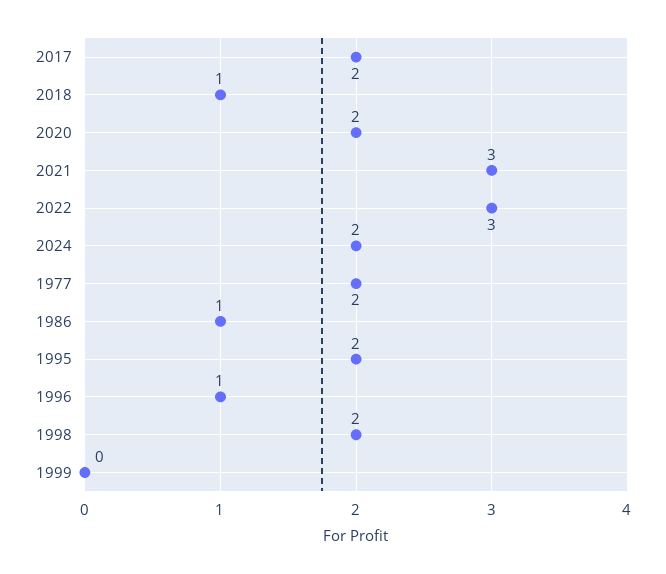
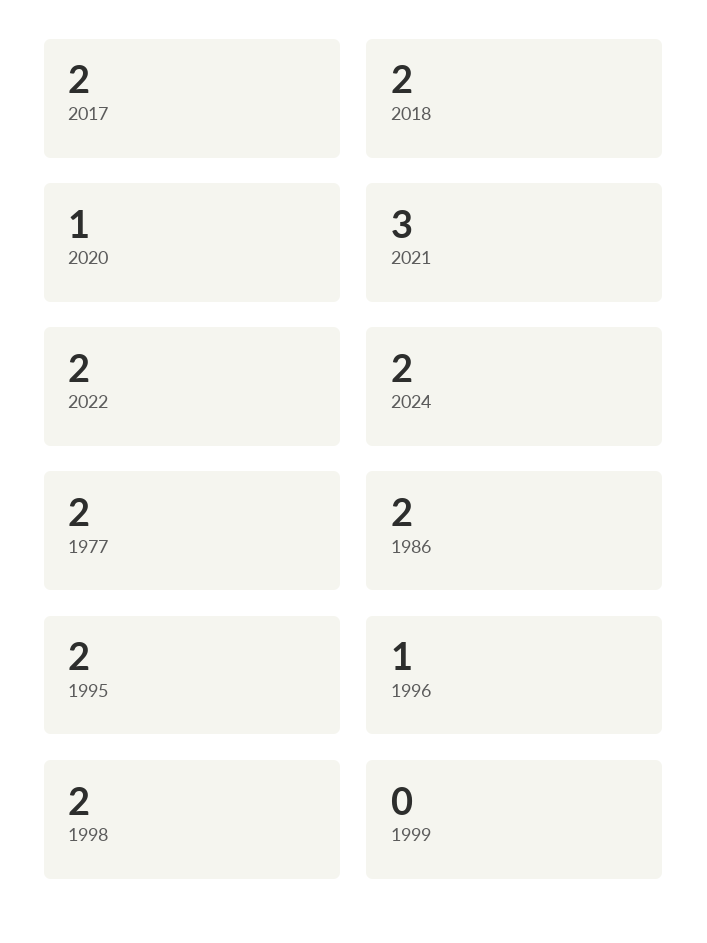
2018: 1 -> 2
2020: 2 -> 1
2022: 3 -> 2
1986: 1 -> 2

